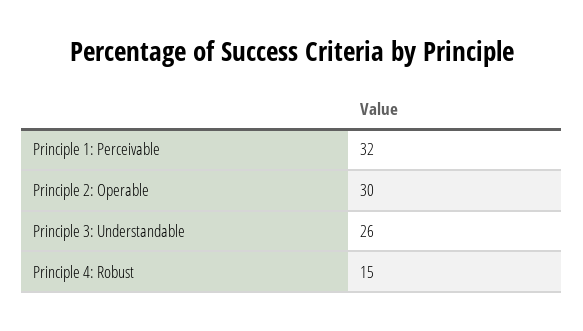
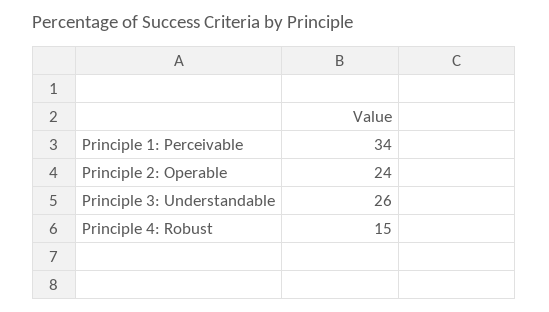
Principle 1: Perceivable: 32 -> 34
Principle 2: Operable: 30 -> 24

